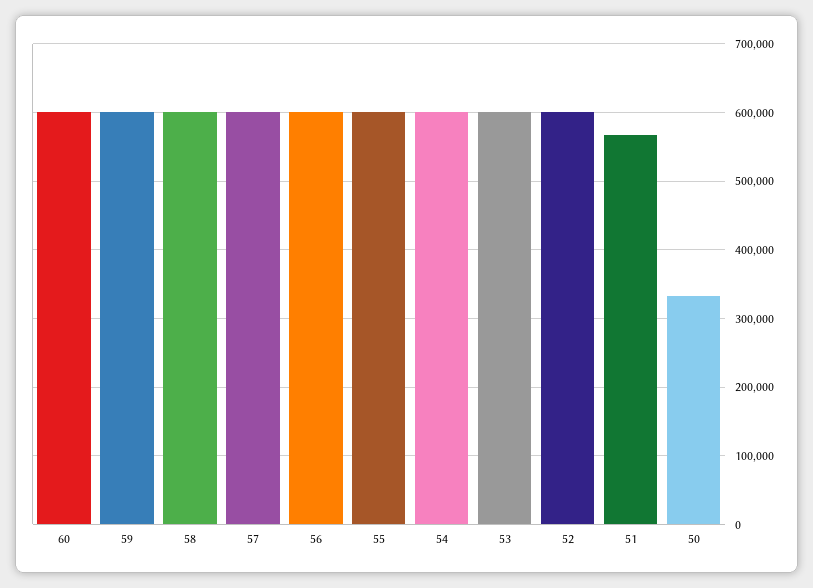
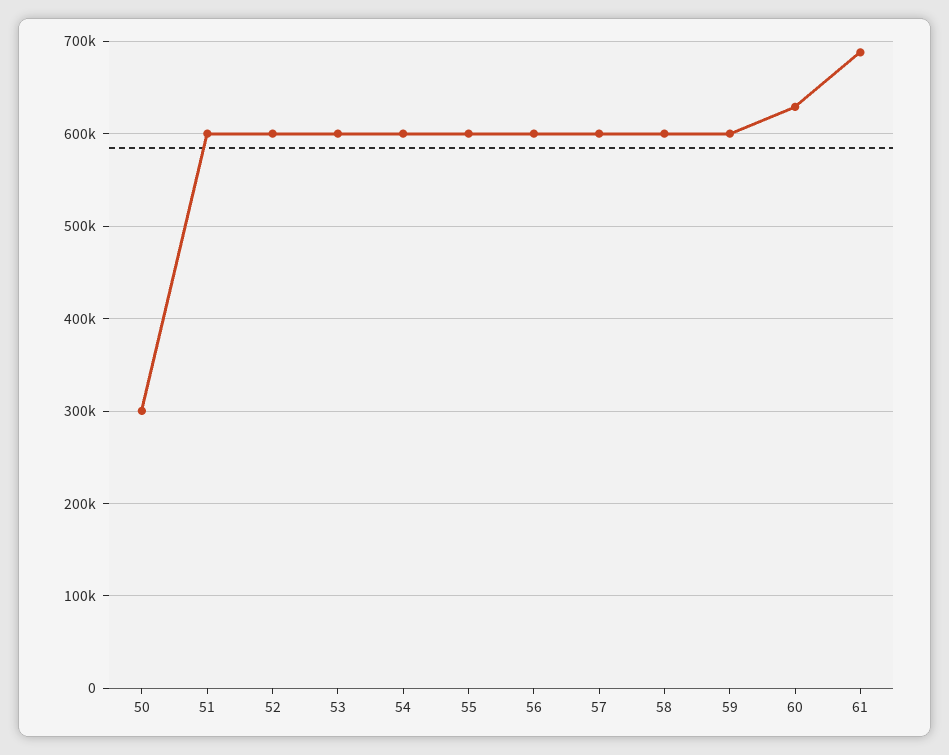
60: 600000 -> 630000
51: 570000 -> 600000
50: 330000 -> 300000
61: none -> 690000

